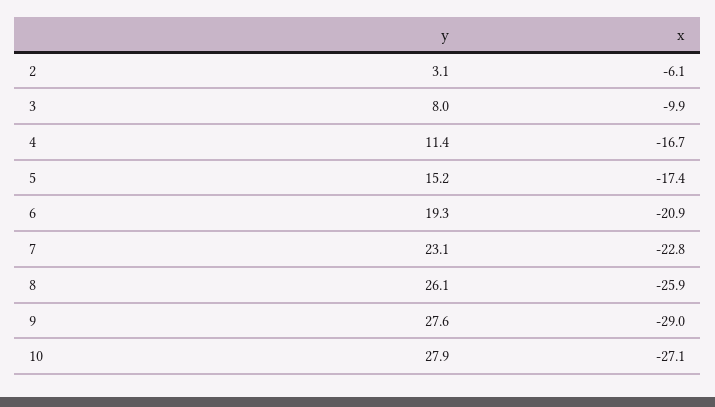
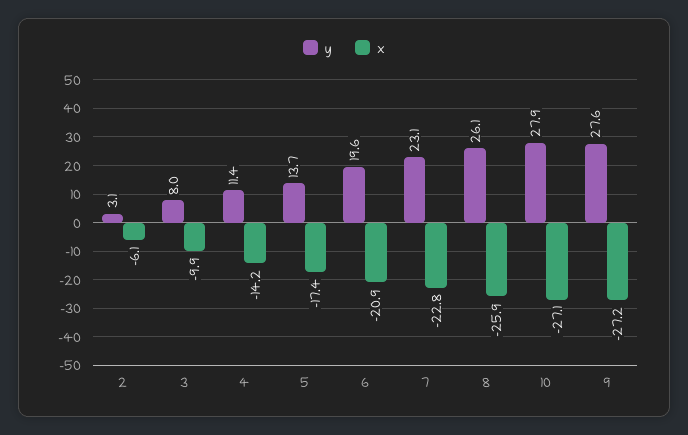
x, 4: -16.7 -> -14.2
y, 5: 15.2 -> 13.7
y, 6: 19.3 -> 19.6
x, 9: -29 -> -27.2

